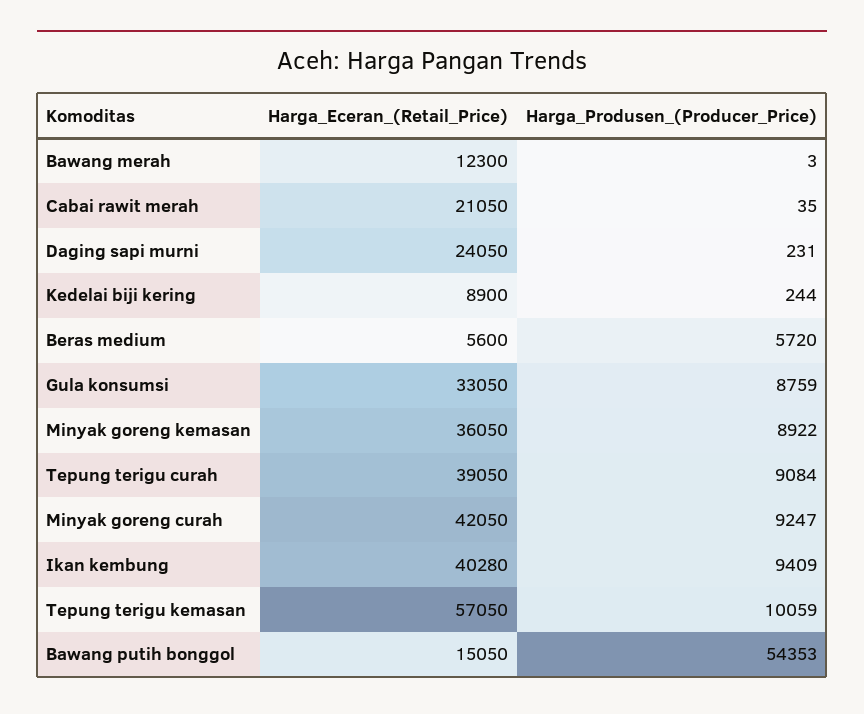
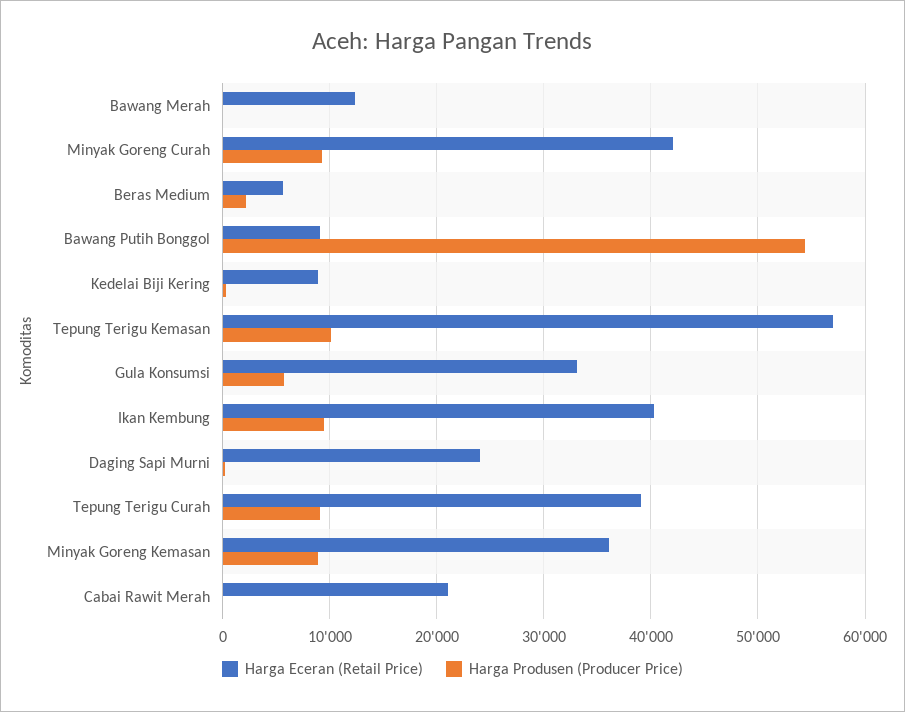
Harga_Produsen_(Producer_Price), Beras medium: 5720 -> 2000
Harga_Produsen_(Producer_Price), Gula konsumsi: 8759 -> 6000
Harga_Eceran_(Retail_Price), Bawang putih bonggol: 15050 -> 9000

